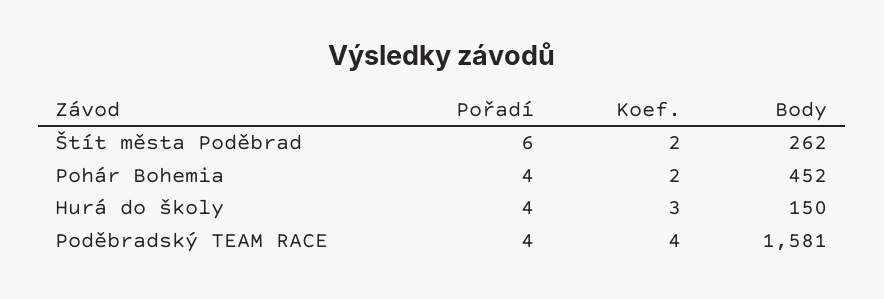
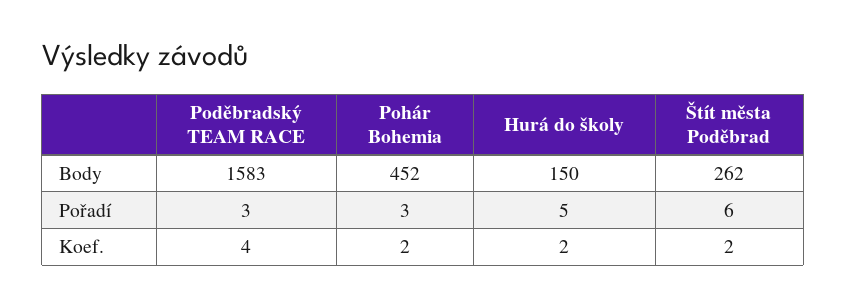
Pořadí, Pohár Bohemia: 4 -> 3
Pořadí, Hurá do školy: 4 -> 5
Koef., Hurá do školy: 3 -> 2
Pořadí, Poděbradský TEAM RACE: 4 -> 3
Body, Poděbradský TEAM RACE: 1581 -> 1583

